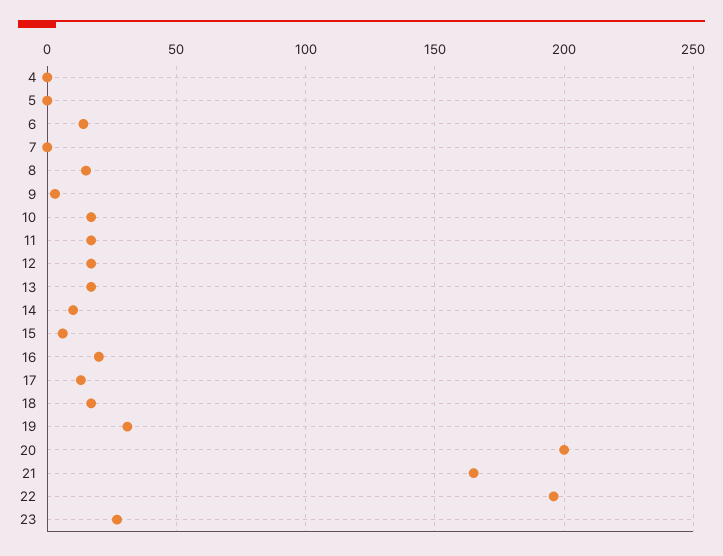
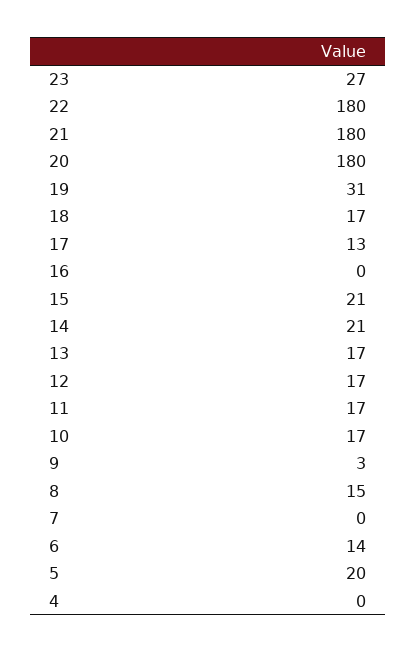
5: 0 -> 20
14: 10 -> 21
15: 5 -> 21
16: 20 -> 0
20: 200 -> 180
21: 165 -> 180
22: 195 -> 180

